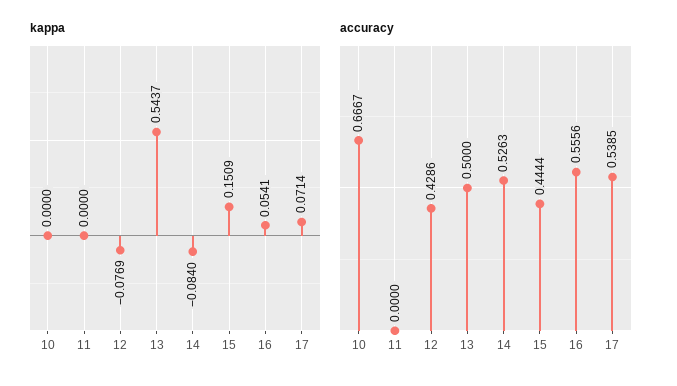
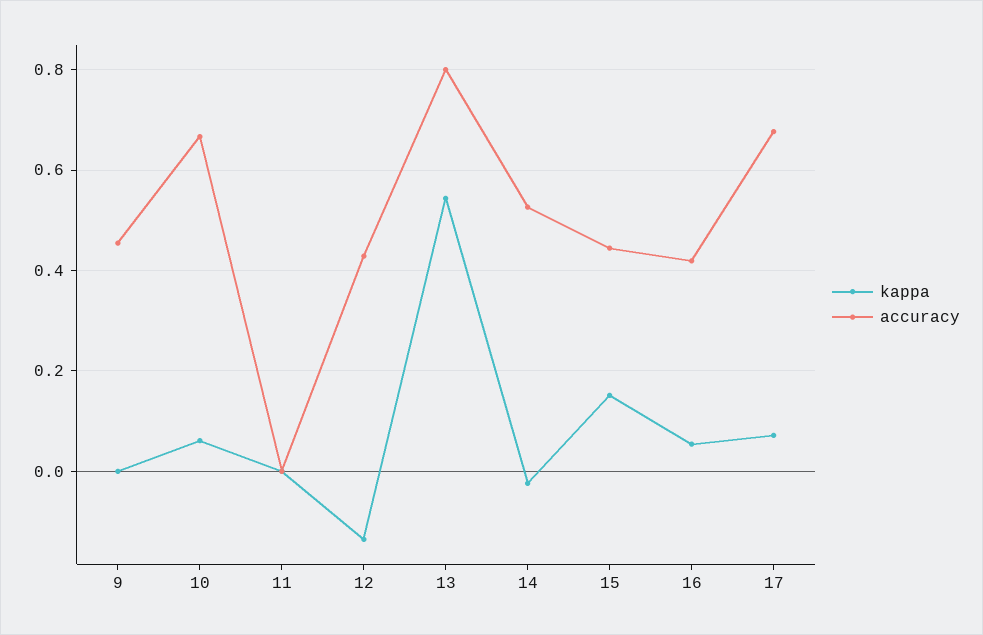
kappa, 10: 0 -> 0.06
kappa, 12: -0.0769 -> -0.14
kappa, 14: -0.084 -> -0.02
accuracy, 13: 0.5 -> 0.8
accuracy, 16: 0.5556 -> 0.42
accuracy, 17: 0.5385 -> 0.68
kappa, 9: none -> 0
accuracy, 9: none -> 0.46

